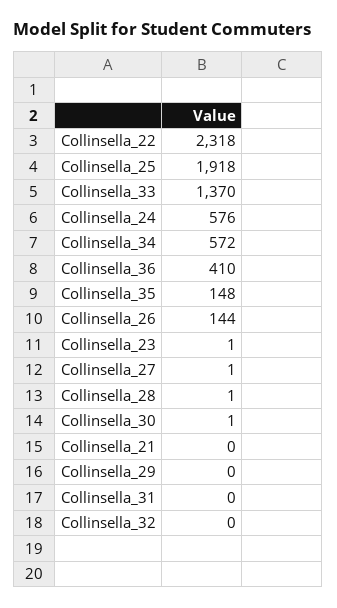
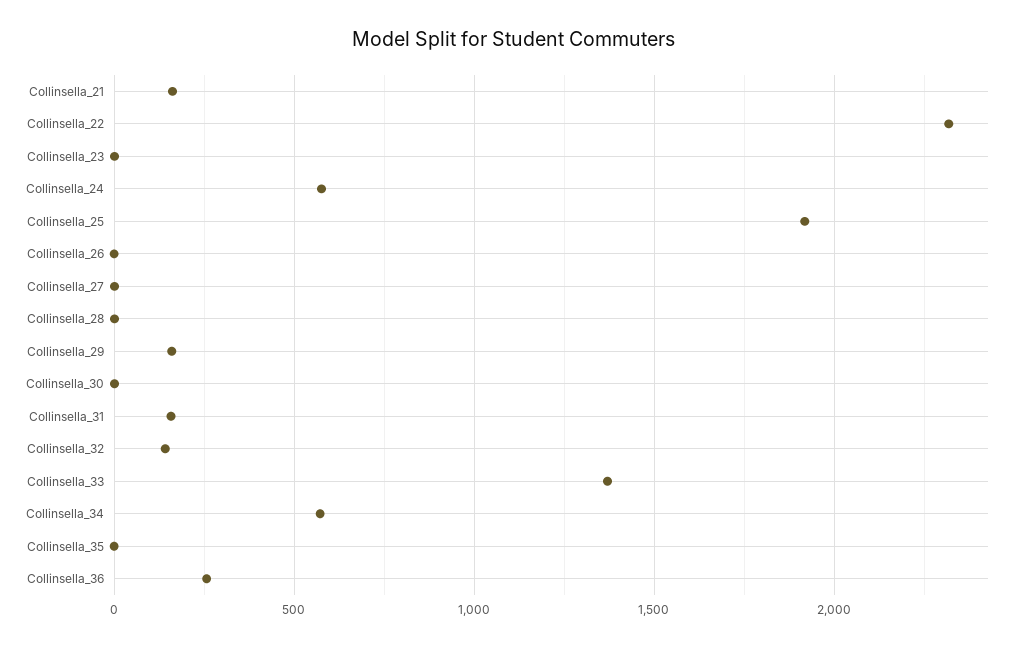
Collinsella_36: 410 -> 250
Collinsella_35: 148 -> 0
Collinsella_26: 144 -> 0
Collinsella_21: 0 -> 150
Collinsella_29: 0 -> 150
Collinsella_31: 0 -> 150
Collinsella_32: 0 -> 150

